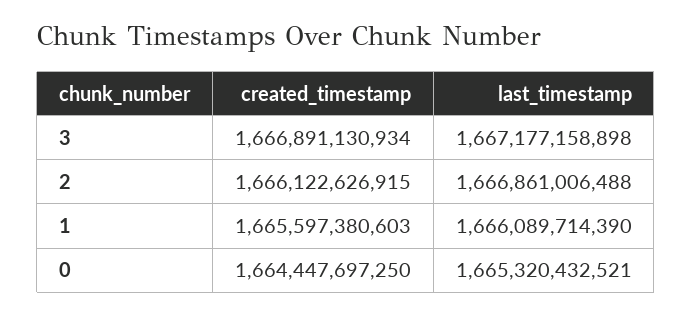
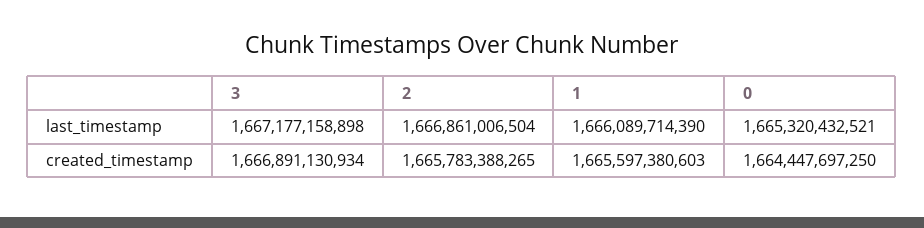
created_timestamp, 2: 1666122626915 -> 1665783388265
last_timestamp, 2: 1666861006488 -> 1666861006504

